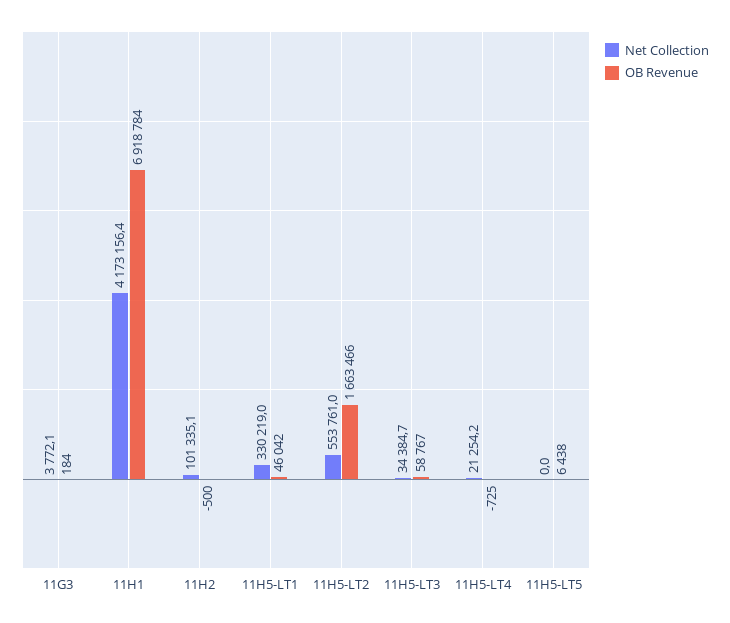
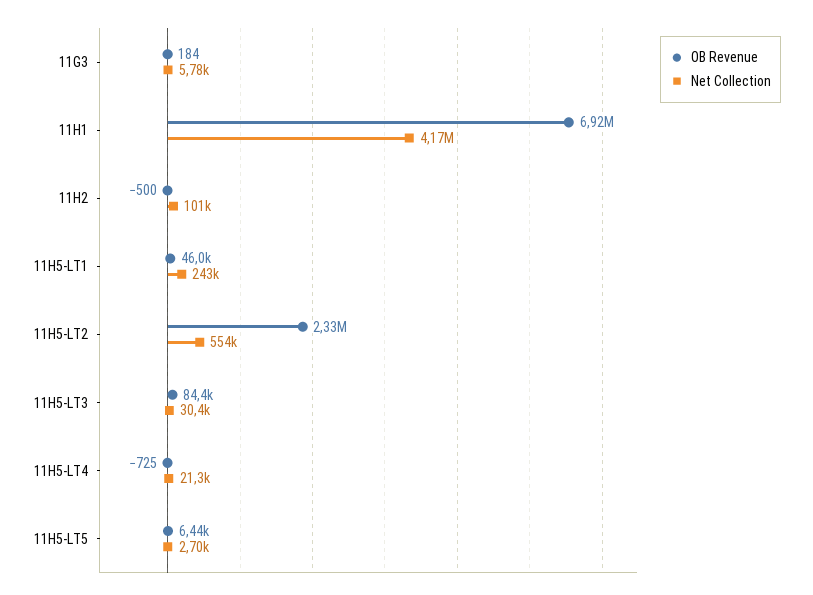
Net Collection, 11G3: 3772.1 -> 5780
Net Collection, 11H5-LT1: 330219 -> 243000
OB Revenue, 11H5-LT2: 1663466 -> 2330000
Net Collection, 11H5-LT3: 34384.7 -> 30400
OB Revenue, 11H5-LT3: 58767 -> 84400
Net Collection, 11H5-LT5: 0 -> 2700

